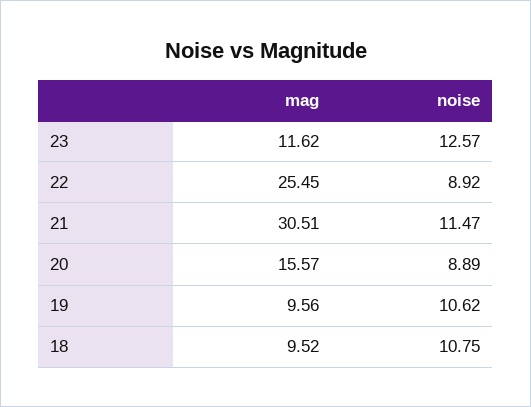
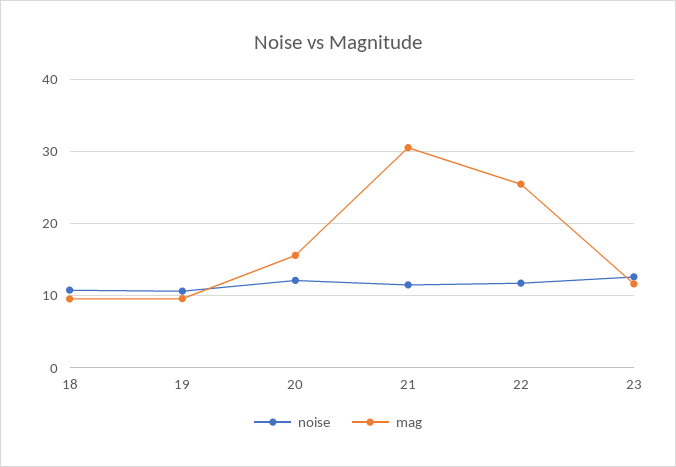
noise, 22: 8.92 -> 12
noise, 20: 8.89 -> 12

